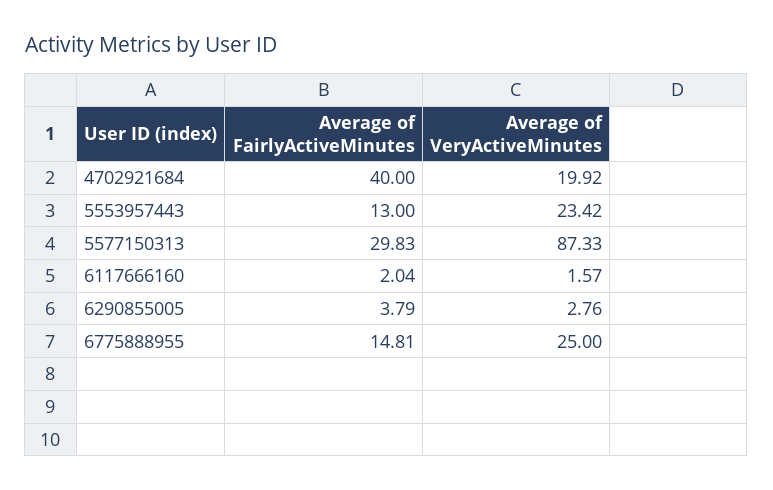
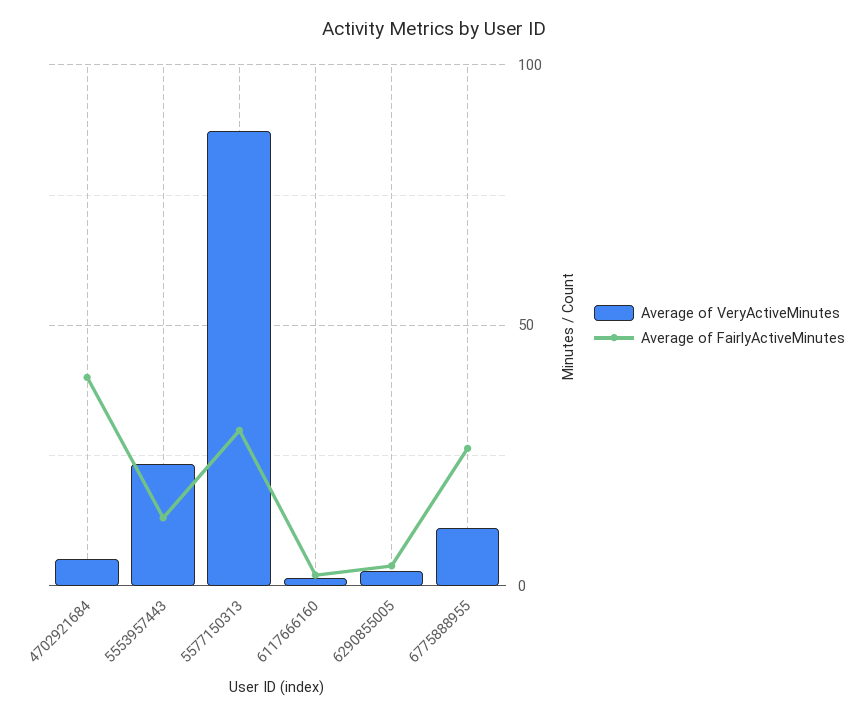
Average of VeryActiveMinutes, 4702921684: 19.92 -> 5
Average of FairlyActiveMinutes, 6775888955: 14.81 -> 25
Average of VeryActiveMinutes, 6775888955: 25 -> 10

